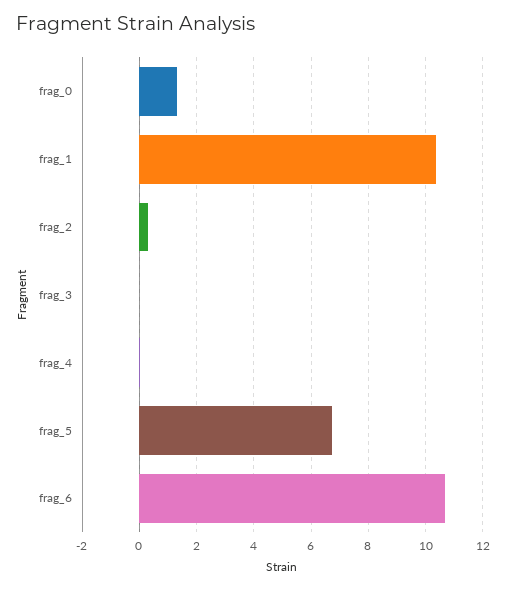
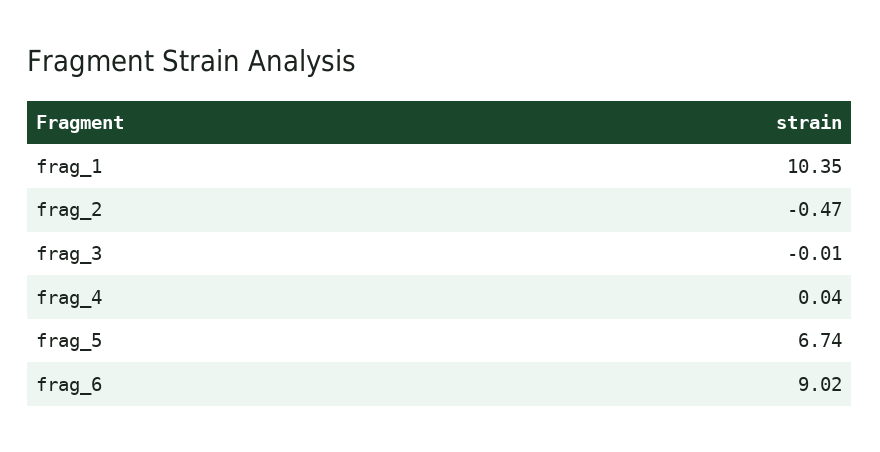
frag_0: 1.25 -> none
frag_2: 0.25 -> -0.47
frag_6: 10.75 -> 9.02

